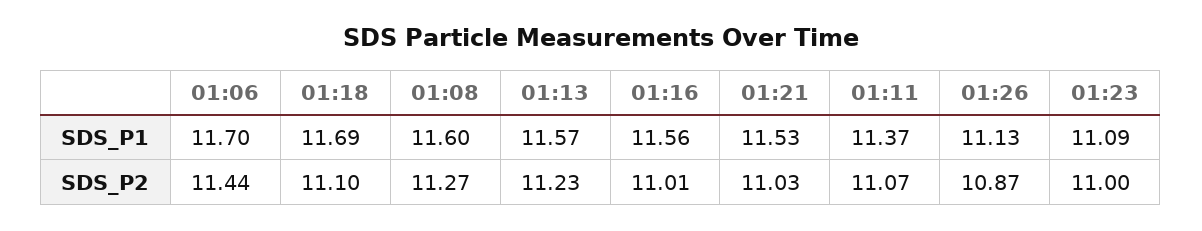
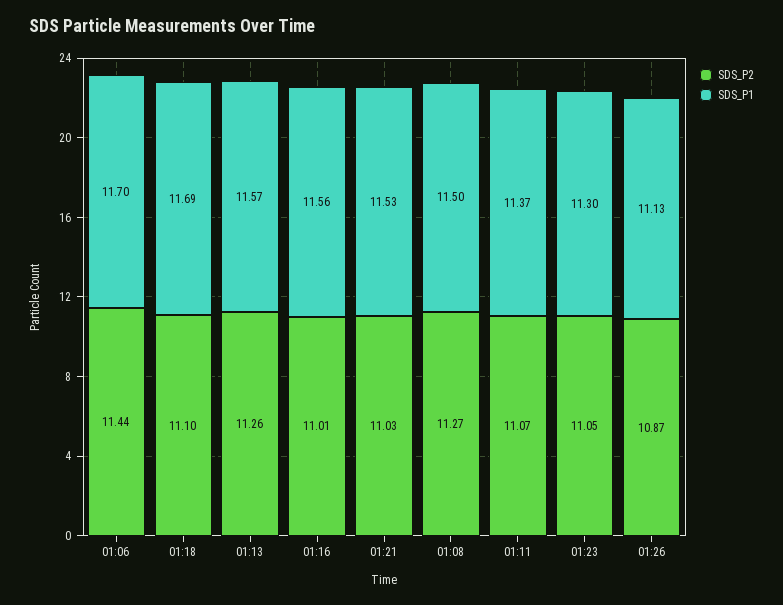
SDS_P1, 01:08: 11.6 -> 11.5
SDS_P1, 01:23: 11.09 -> 11.3
SDS_P2, 01:13: 11.23 -> 11.26
SDS_P2, 01:23: 11 -> 11.05

